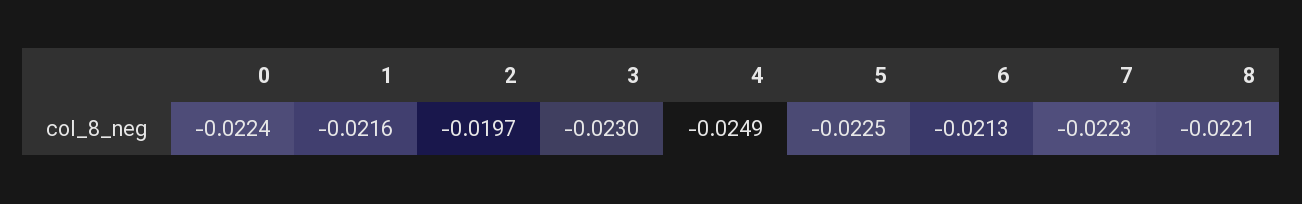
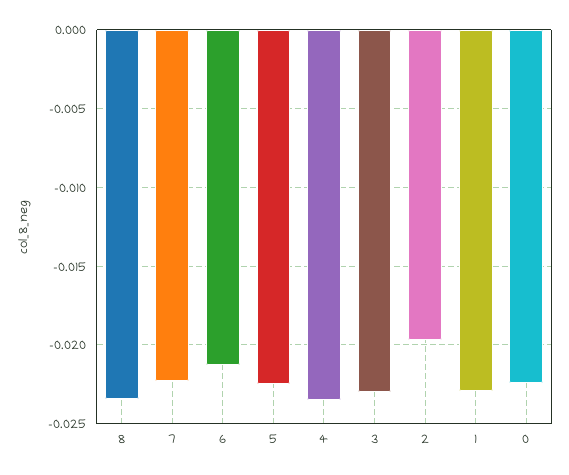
1: -0.0216 -> -0.023
4: -0.0249 -> -0.0235
8: -0.0221 -> -0.0235

